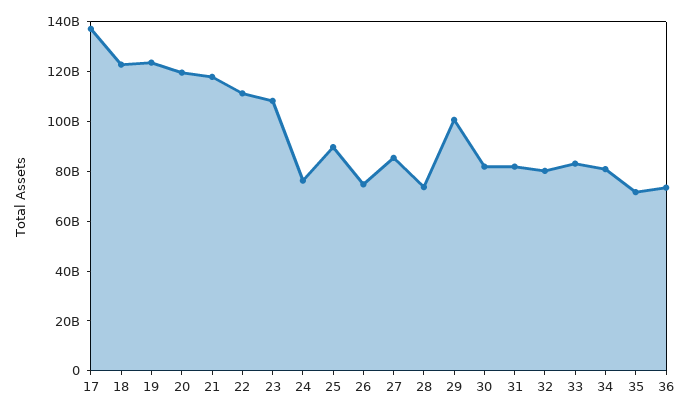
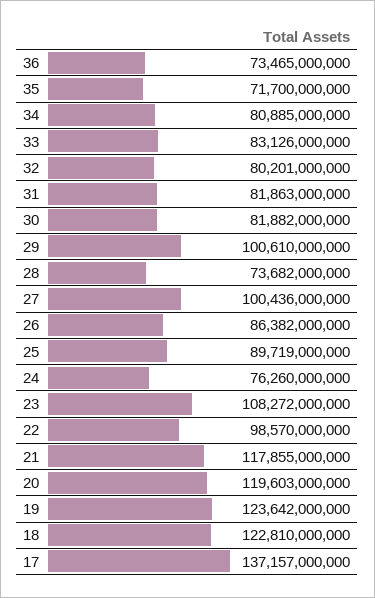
22: 110000000000 -> 98570000000
26: 75000000000 -> 86382000000
27: 85000000000 -> 100436000000

